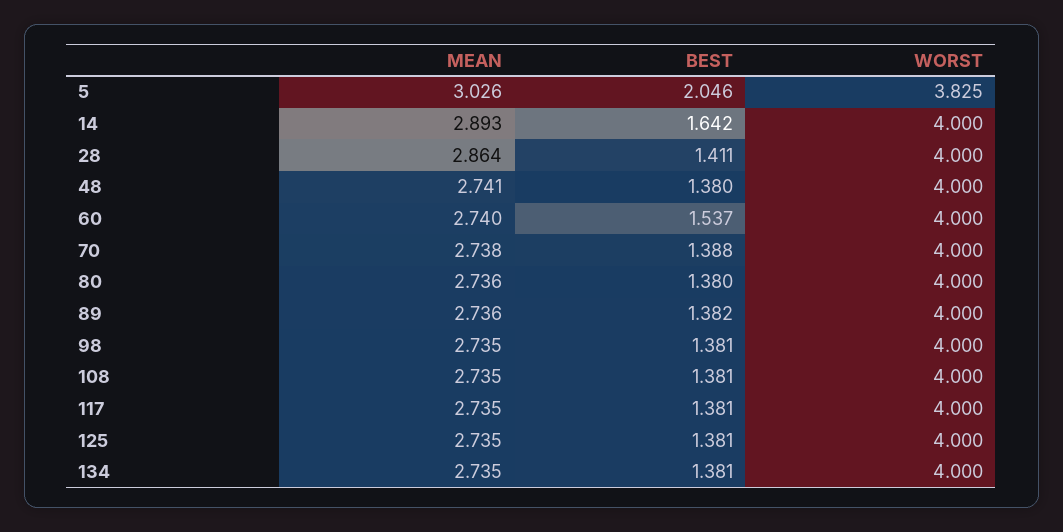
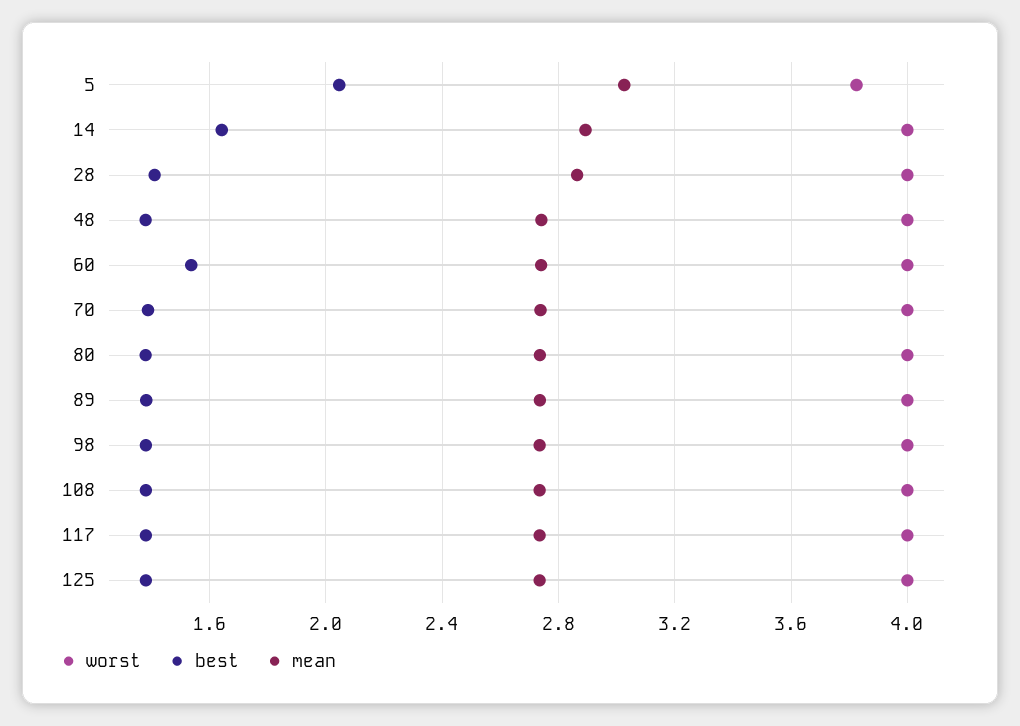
MEAN, 134: 2.735 -> none
BEST, 134: 1.381 -> none
WORST, 134: 4 -> none

